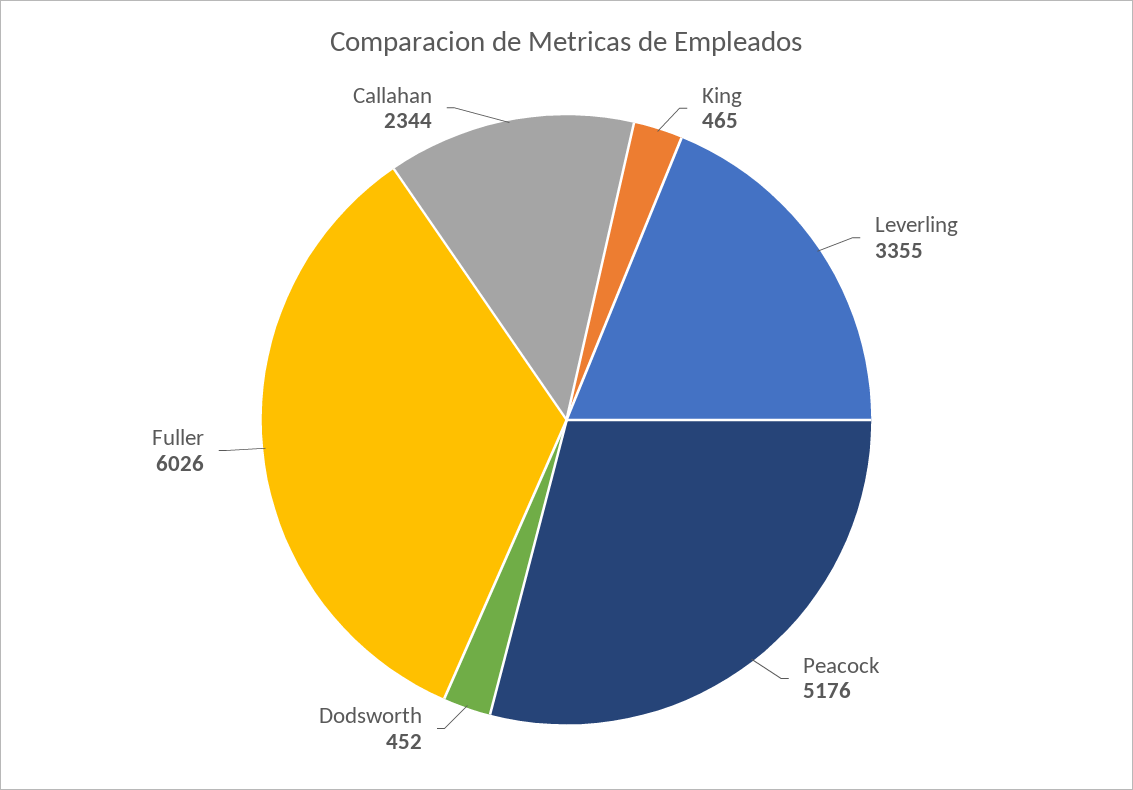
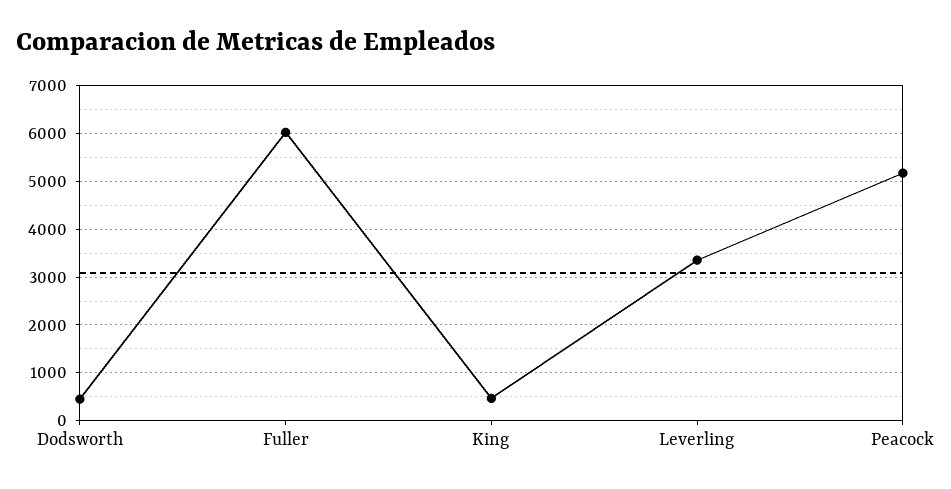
Callahan: 2344 -> none

